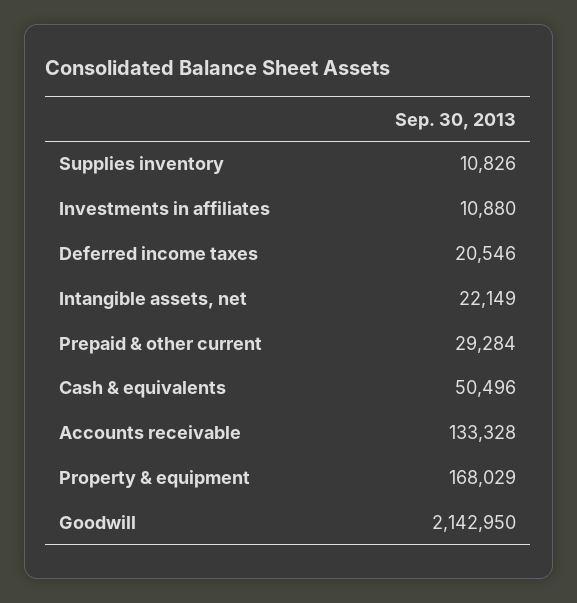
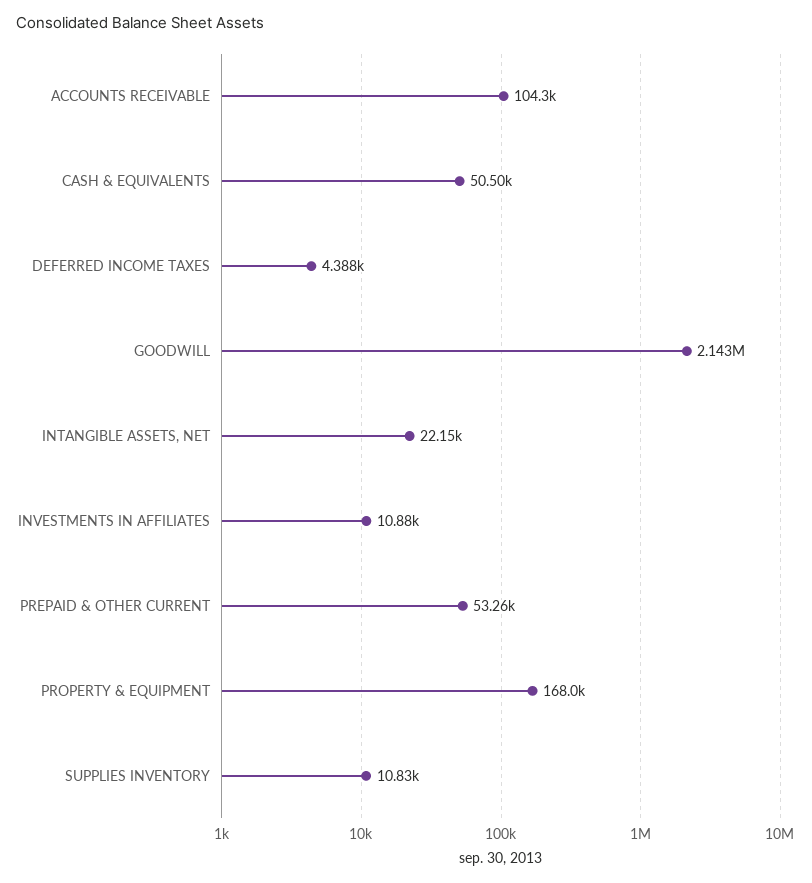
Deferred income taxes: 20546 -> 4388
Prepaid & other current: 29284 -> 53260
Accounts receivable: 133328 -> 104300

